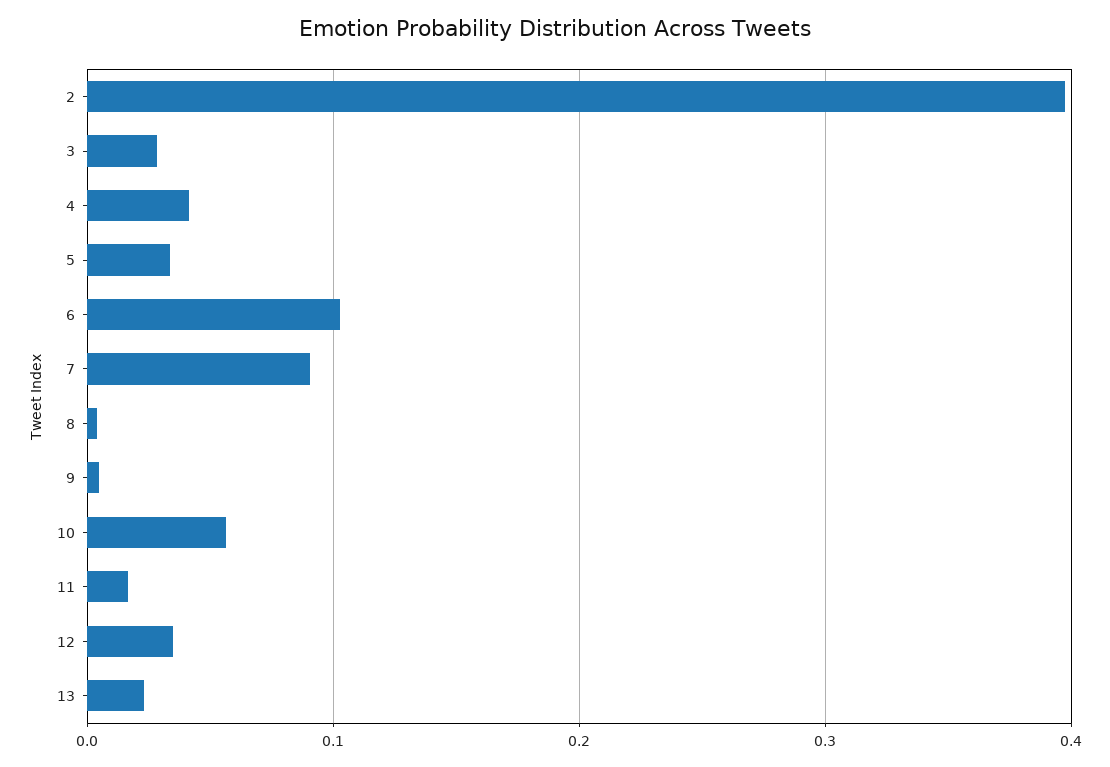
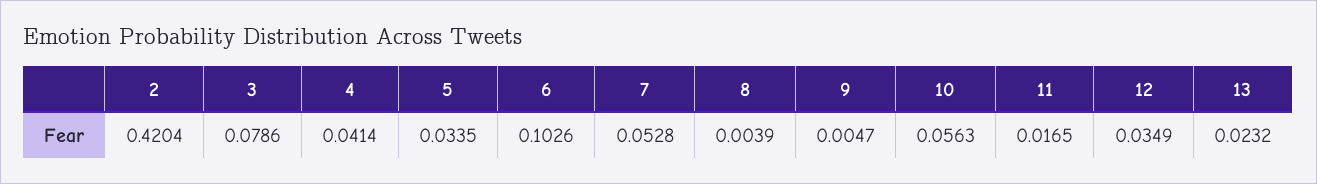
2: 0.4 -> 0.4204
3: 0.03 -> 0.0786
7: 0.09 -> 0.0528

